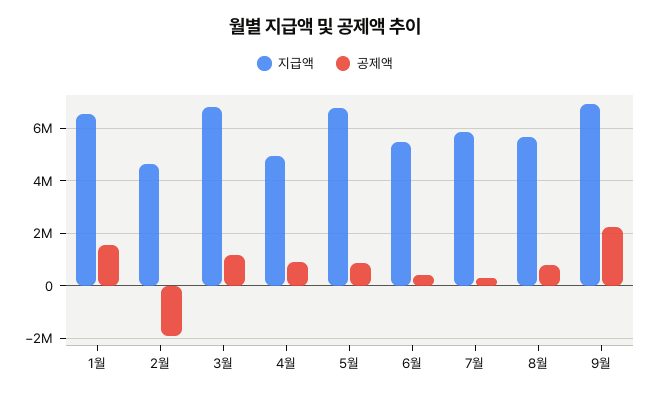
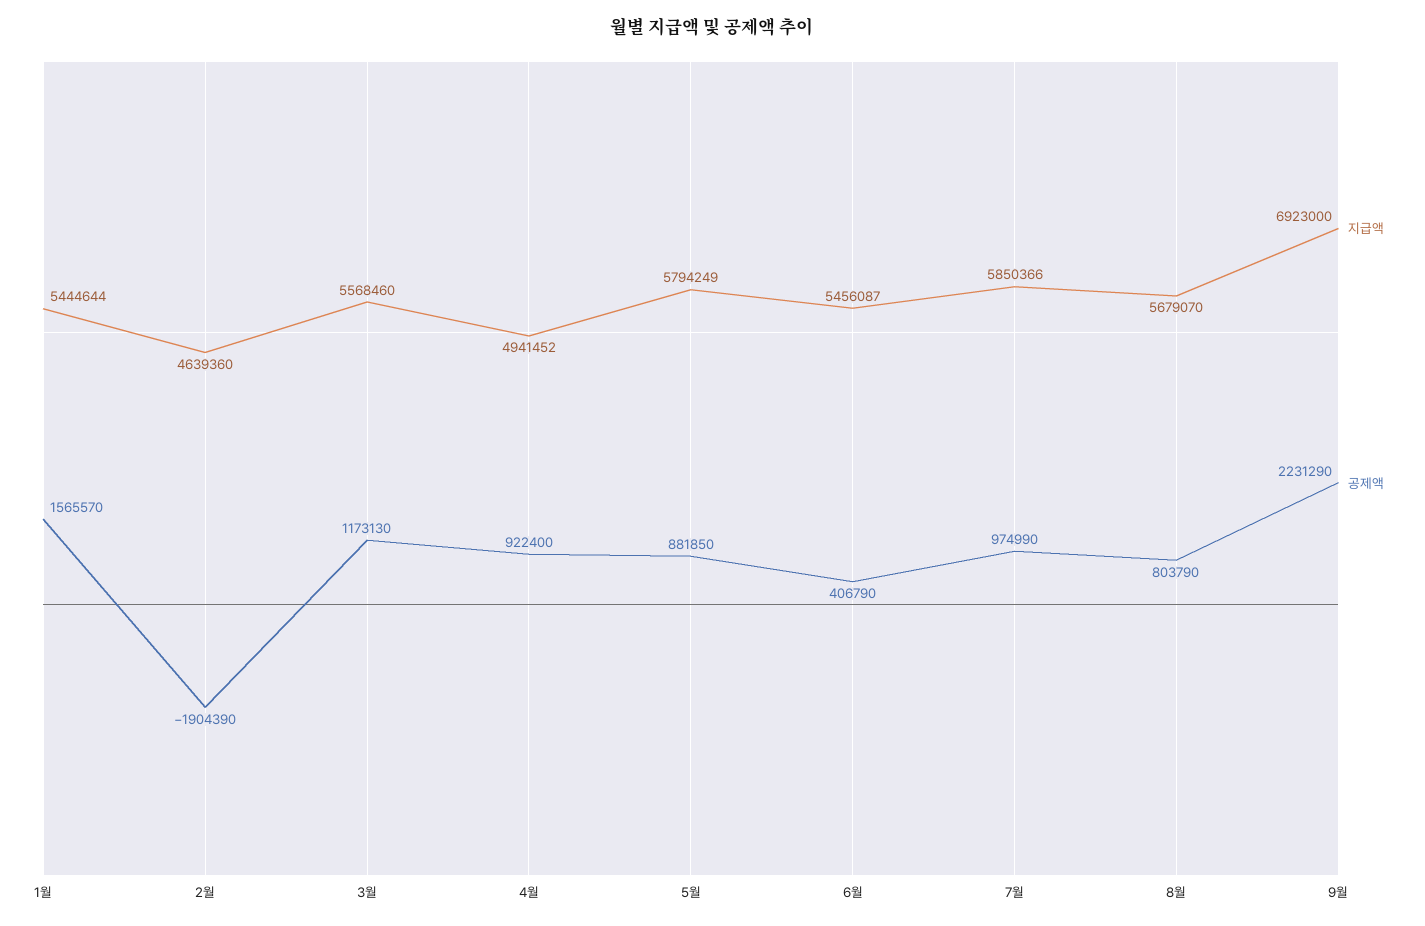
지급액, 1월: 6500000 -> 5444644
지급액, 3월: 6750000 -> 5568460
지급액, 5월: 6750000 -> 5794249
공제액, 7월: 250000 -> 974990

